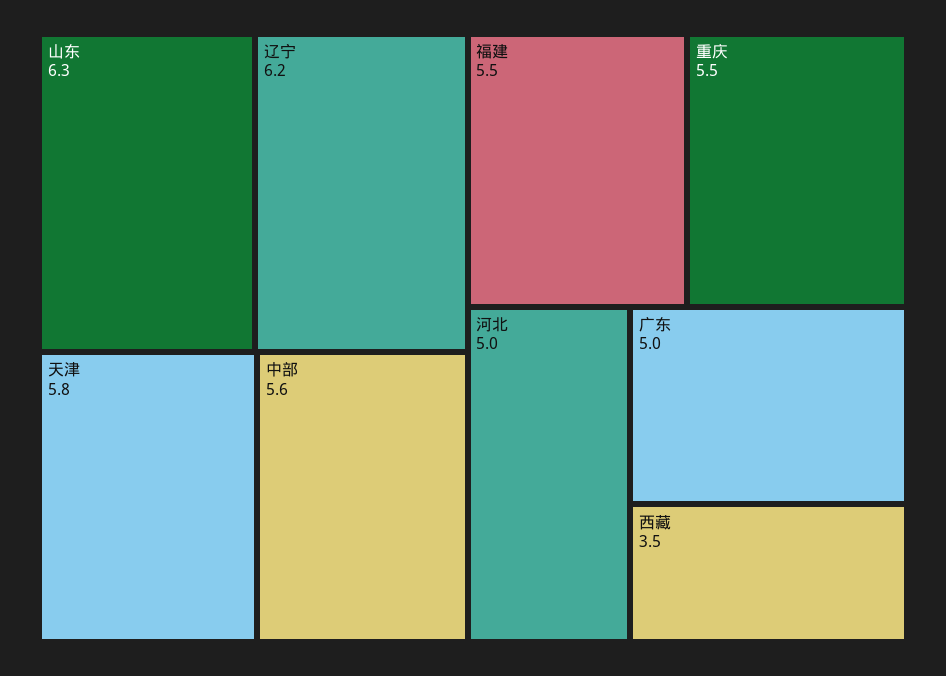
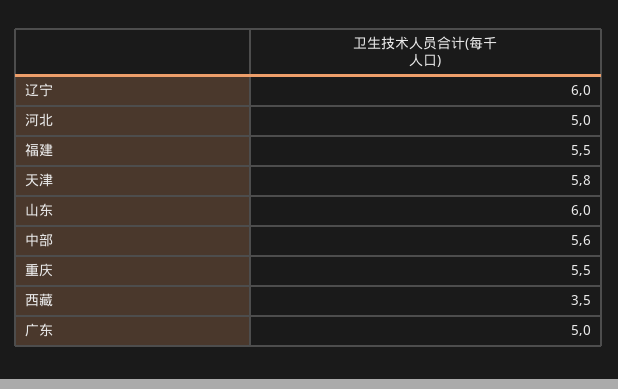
山东: 6.3 -> 6
辽宁: 6.2 -> 6

